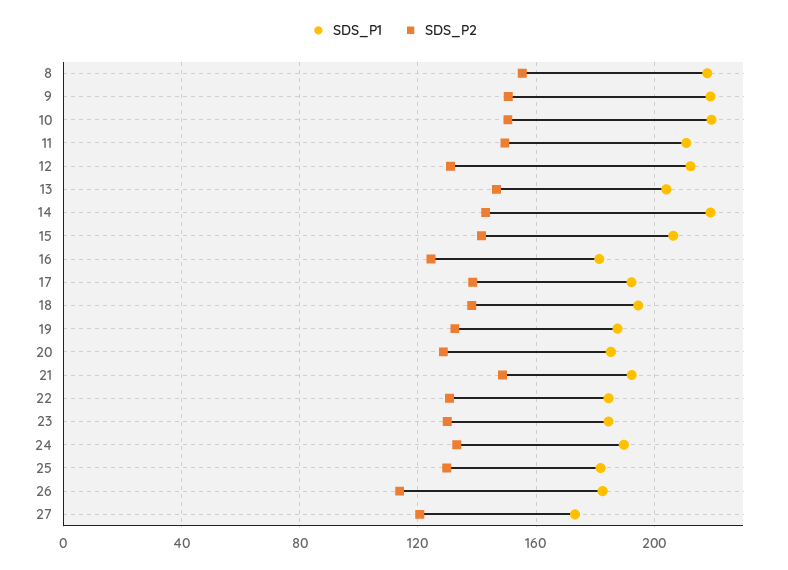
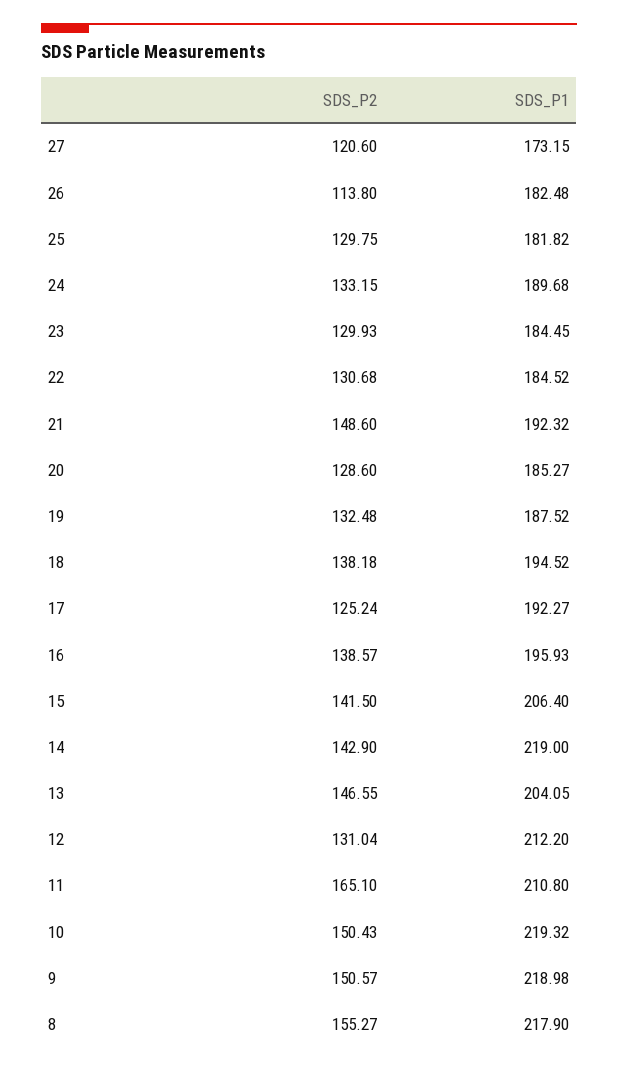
SDS_P2, 11: 150 -> 165.1
SDS_P1, 16: 180 -> 195.93
SDS_P2, 16: 125 -> 138.57
SDS_P2, 17: 140 -> 125.24

